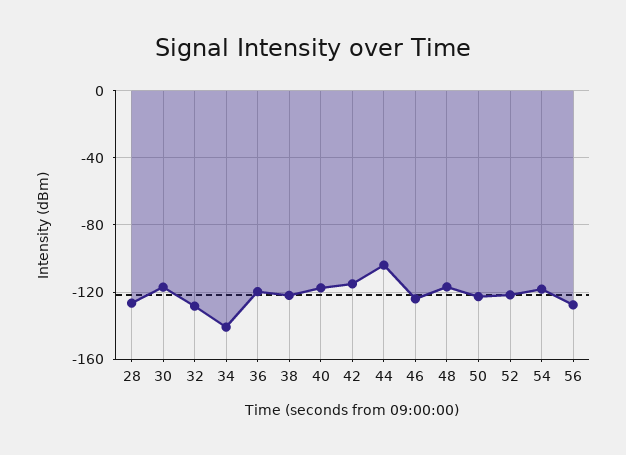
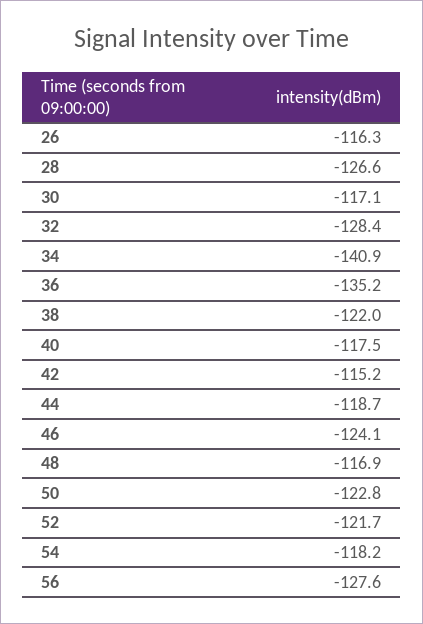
36: -120 -> -135.2
44: -105 -> -118.7
26: none -> -116.3

